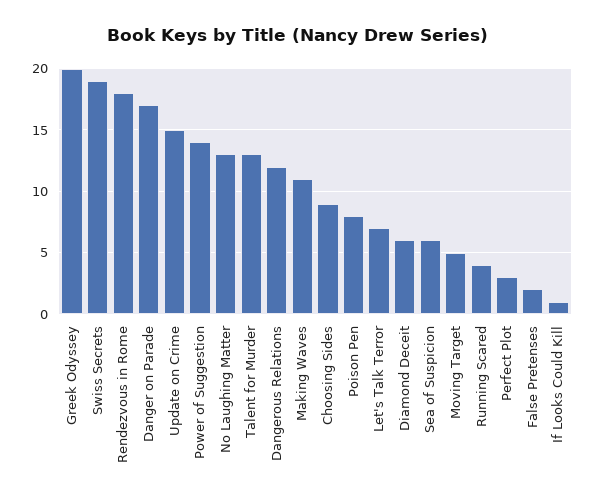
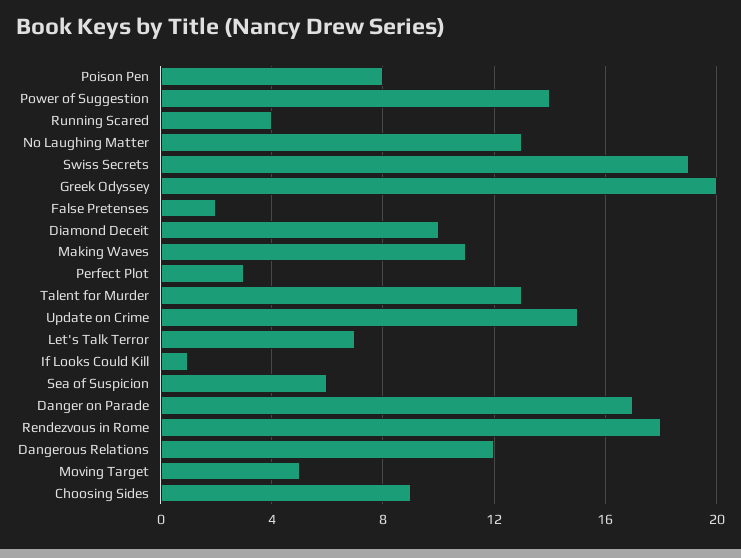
Diamond Deceit: 6 -> 10

